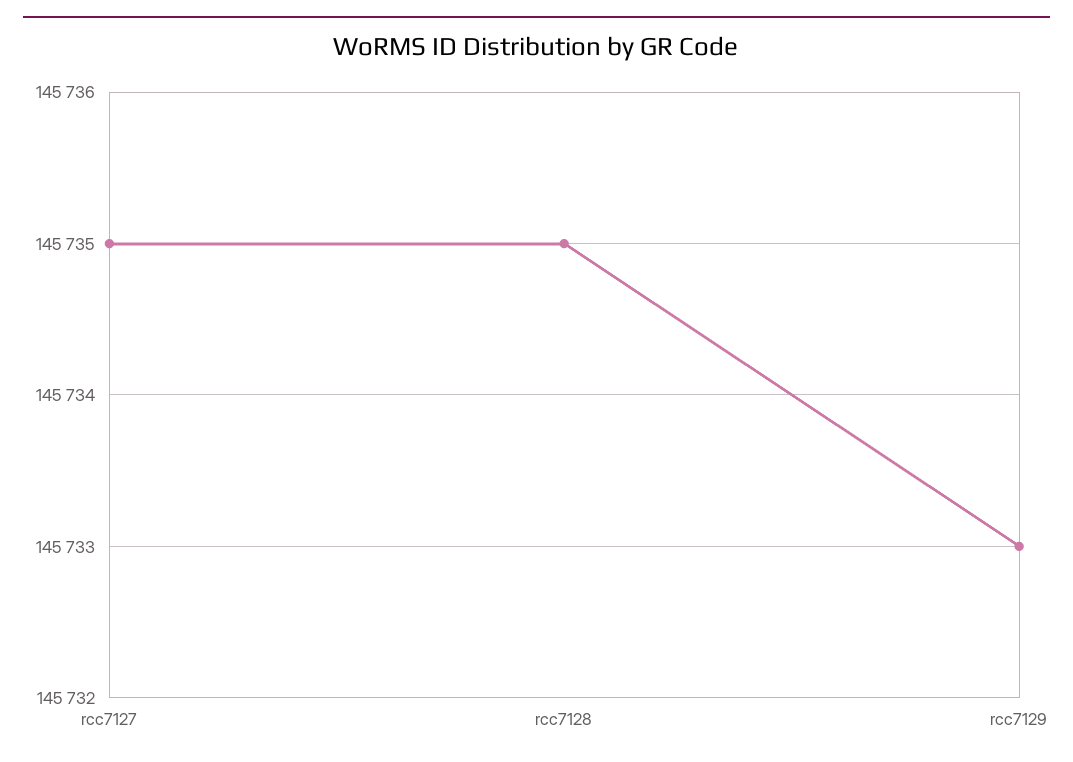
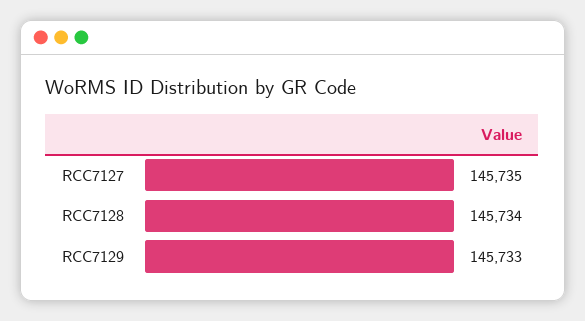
rcc7128: 145735 -> 145734

